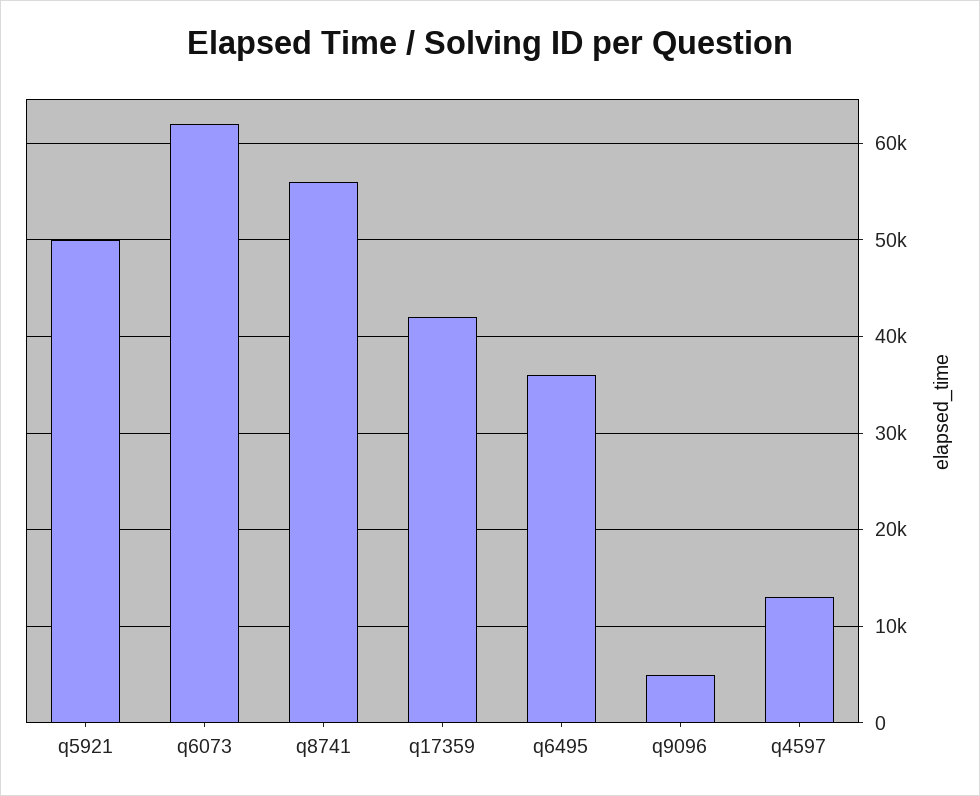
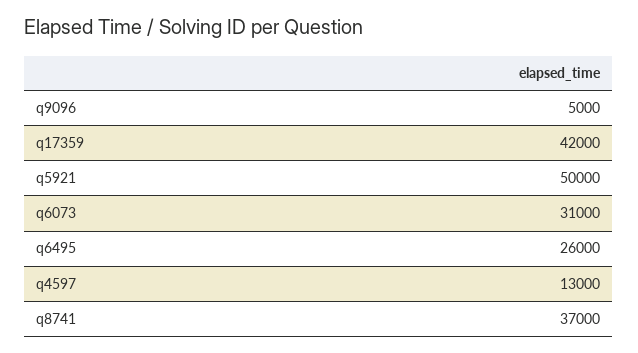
q6073: 62000 -> 31000
q8741: 56000 -> 37000
q6495: 36000 -> 26000

